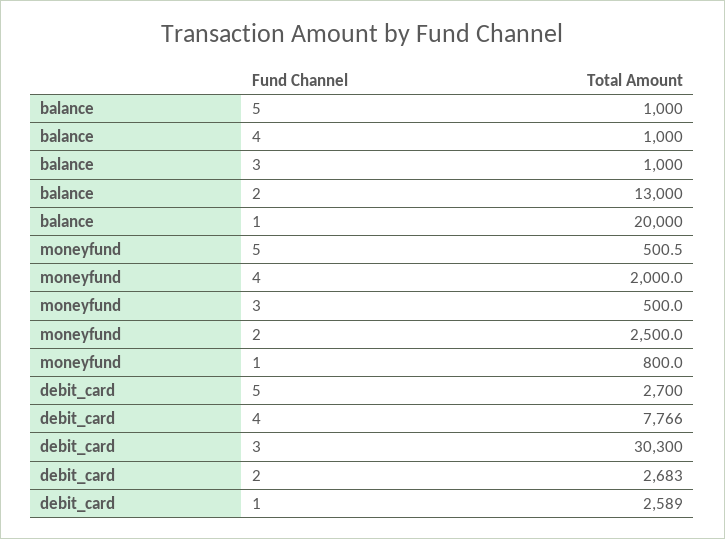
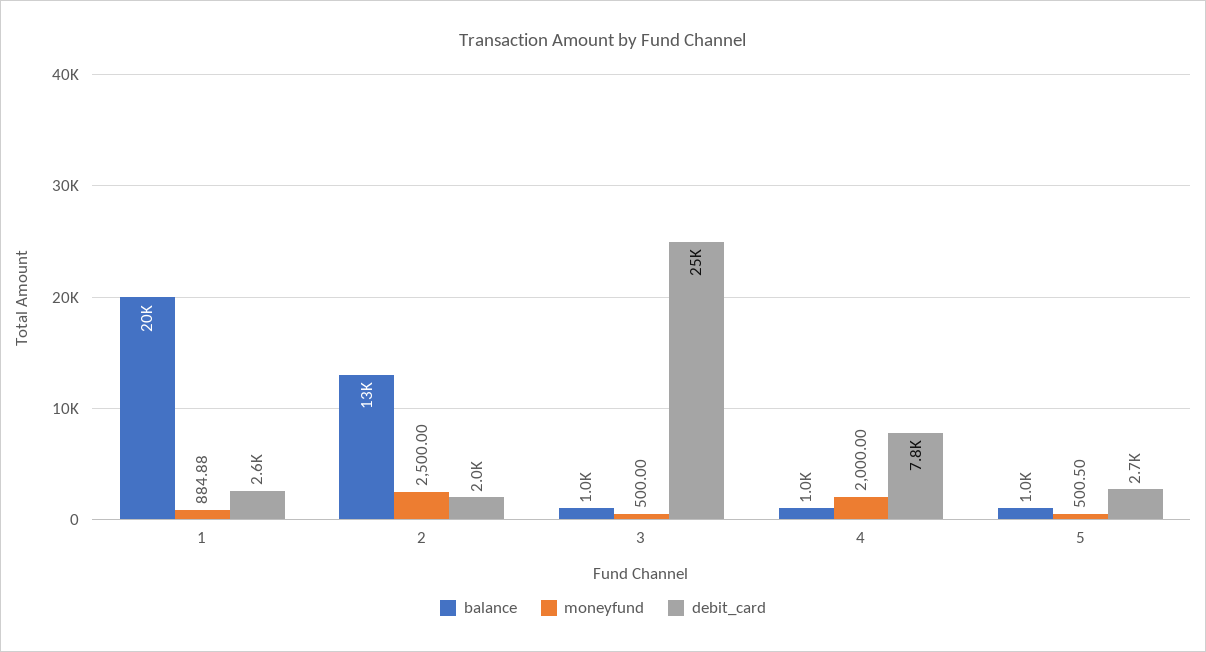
moneyfund, 1: 800 -> 884.88
debit_card, 3: 30300 -> 25000
debit_card, 2: 2683 -> 2000

